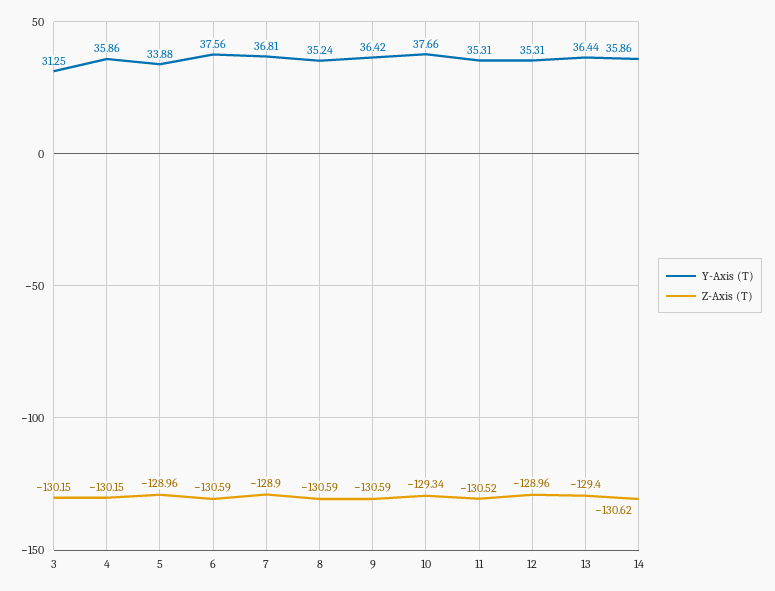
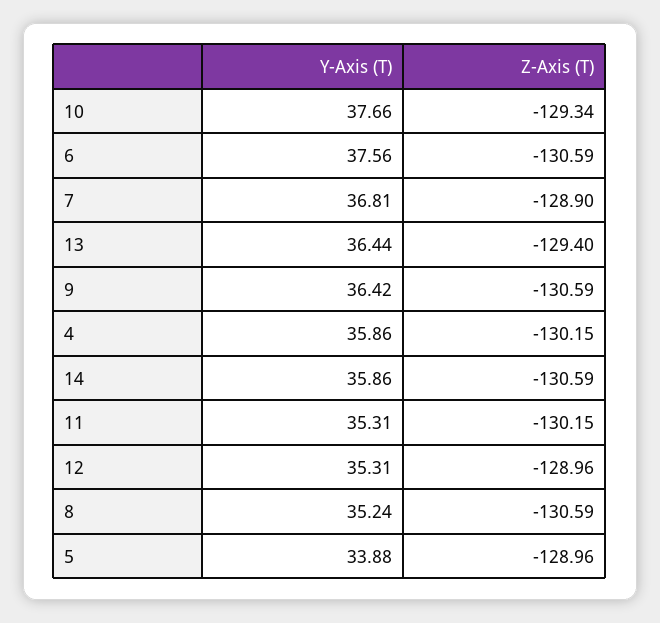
Y-Axis (T), 3: 31.25 -> none
Z-Axis (T), 3: -130.15 -> none
Z-Axis (T), 11: -130.52 -> -130.15
Z-Axis (T), 14: -130.62 -> -130.59

